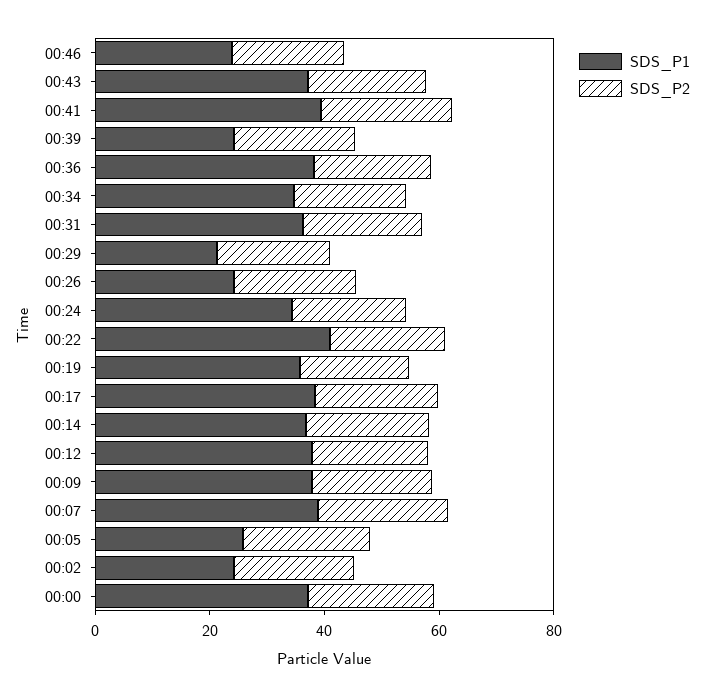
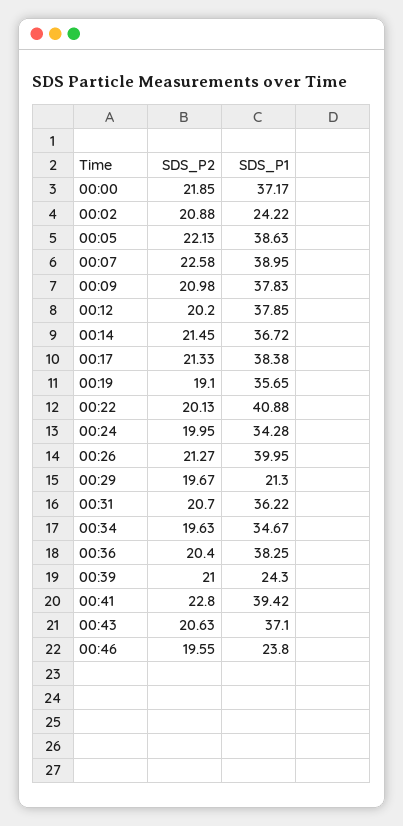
SDS_P1, 00:26: 25 -> 39.95
SDS_P1, 00:05: 25 -> 38.63

